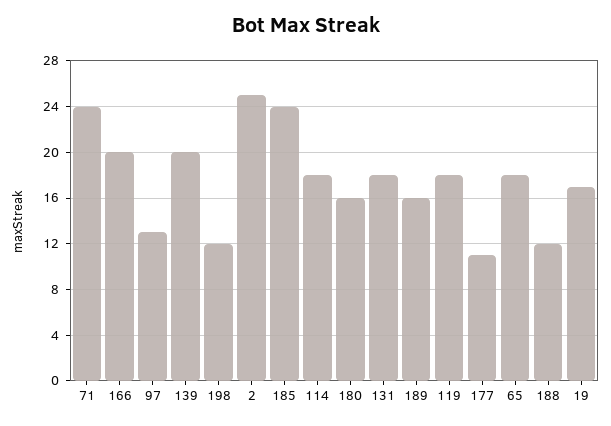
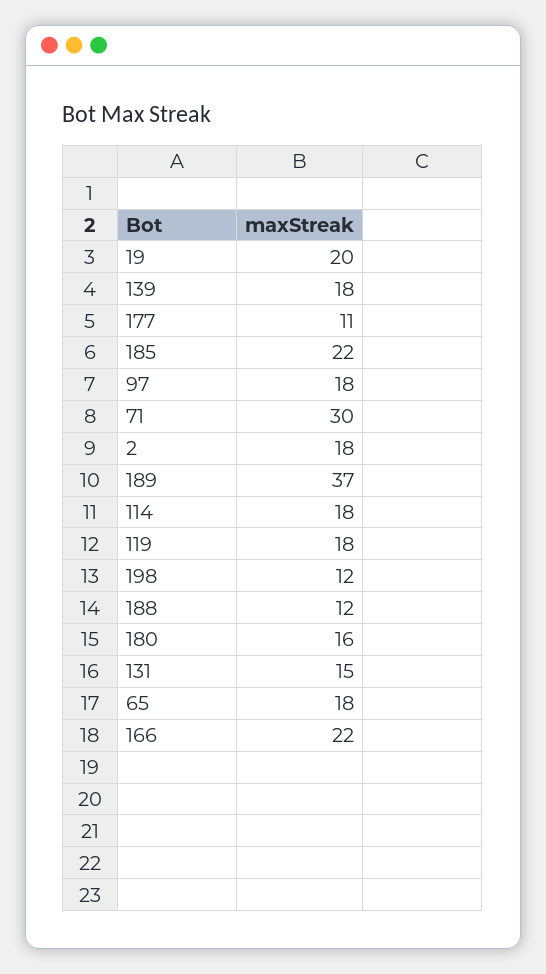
71: 24 -> 30
166: 20 -> 22
97: 13 -> 18
139: 20 -> 18
2: 25 -> 18
185: 24 -> 22
131: 18 -> 15
189: 16 -> 37
19: 17 -> 20

